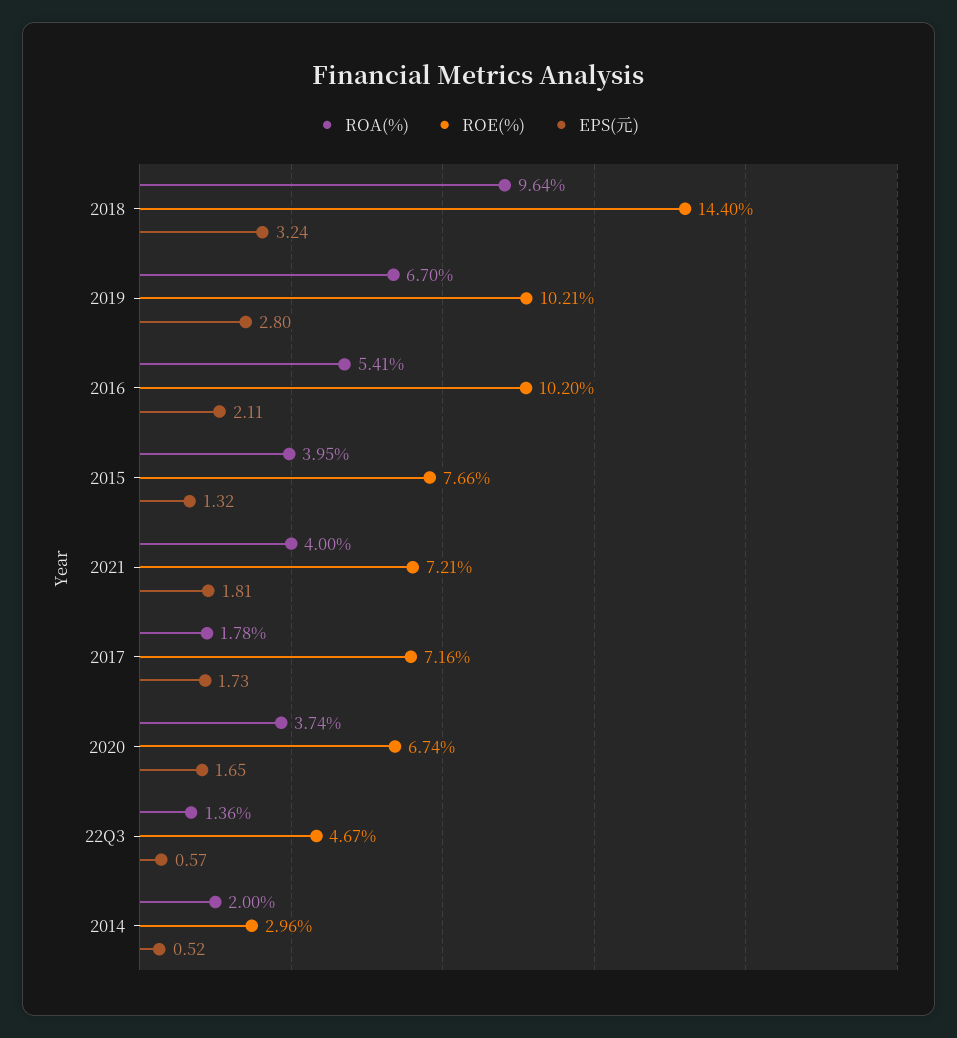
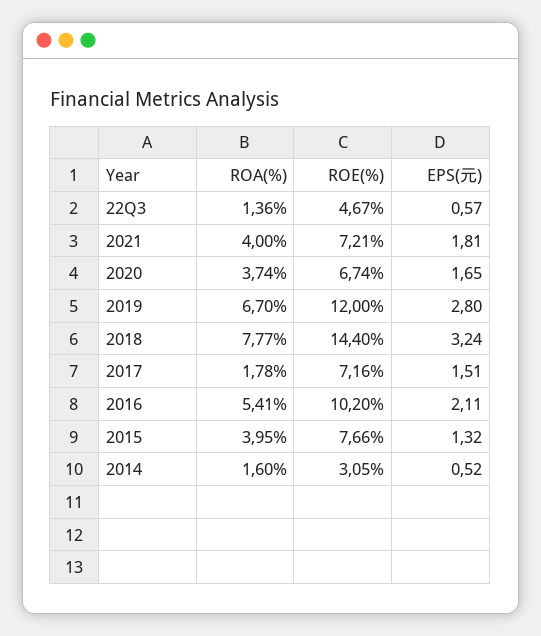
ROA(%), 2018: 9.64 -> 7.77
ROE(%), 2019: 10.21 -> 12
EPS(元), 2017: 1.73 -> 1.51
ROA(%), 2014: 2 -> 1.6
ROE(%), 2014: 2.96 -> 3.05

